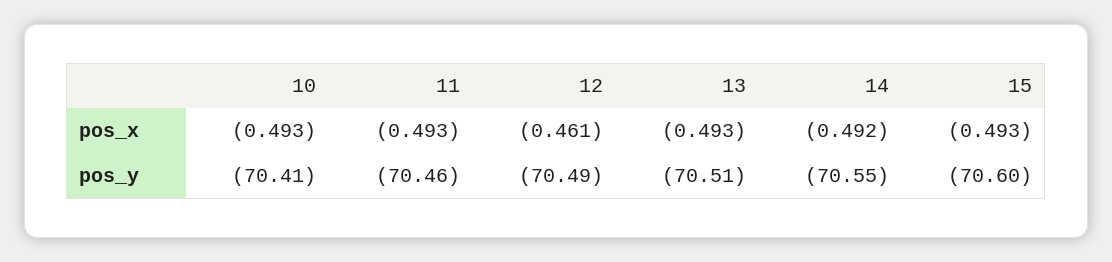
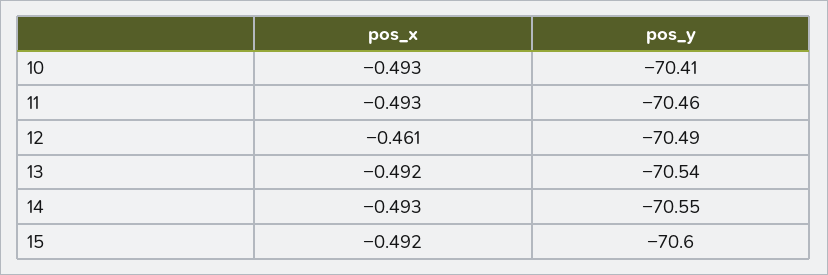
13, pos_x: -0.493 -> -0.492
14, pos_x: -0.492 -> -0.493
15, pos_x: -0.493 -> -0.492
13, pos_y: -70.51 -> -70.54

